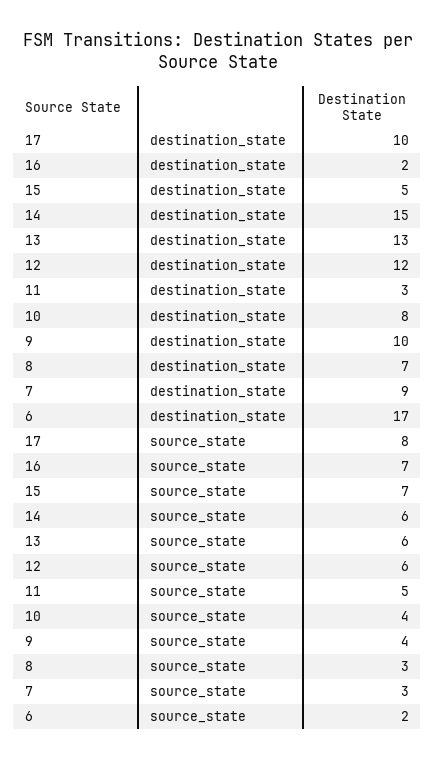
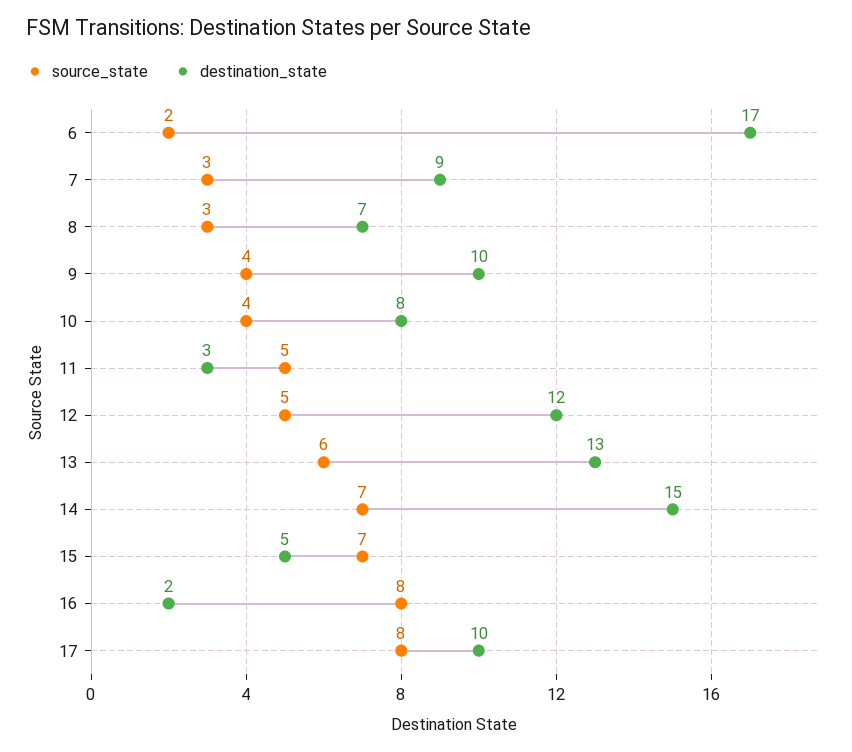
source_state, 16: 7 -> 8
source_state, 14: 6 -> 7
source_state, 12: 6 -> 5

